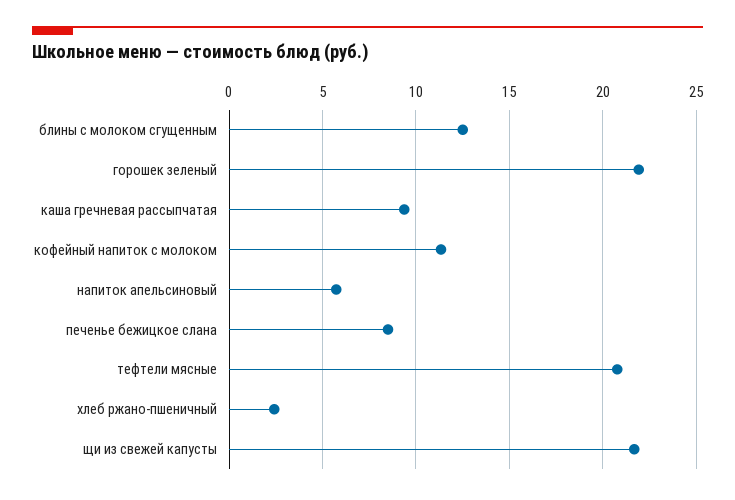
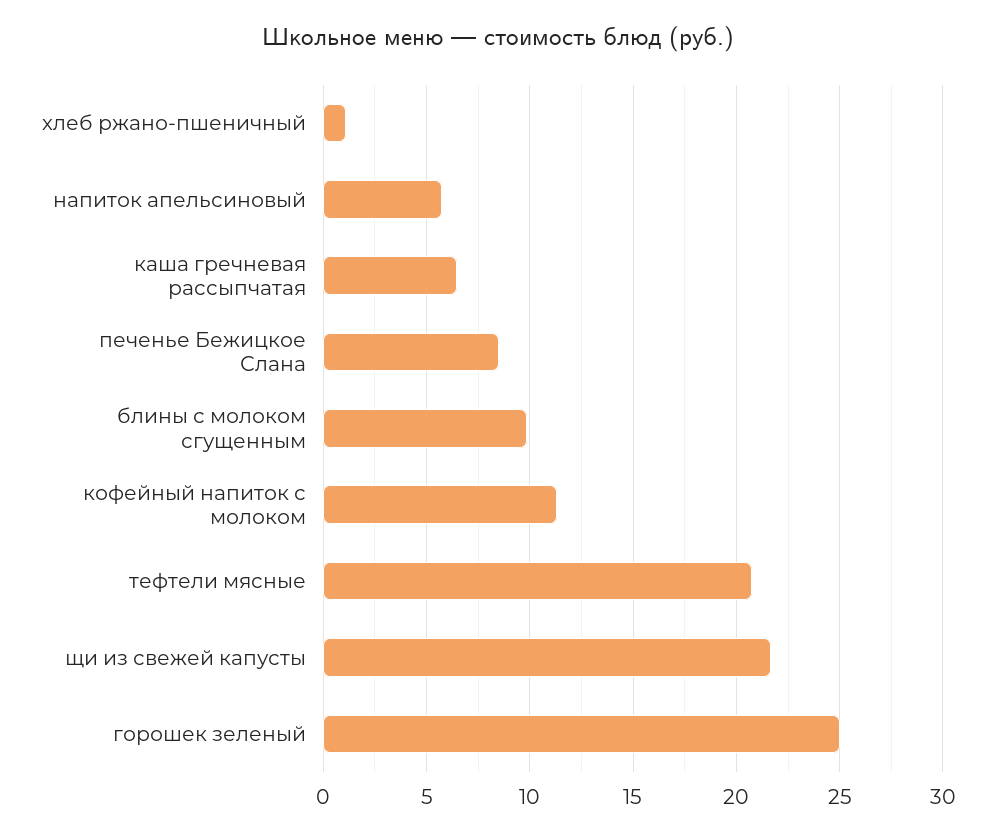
блины с молоком сгущенным: 12.5 -> 10
горошек зеленый: 22 -> 25
каша гречневая рассыпчатая: 9.5 -> 6.5
хлеб ржано-пшеничный: 2.5 -> 1

